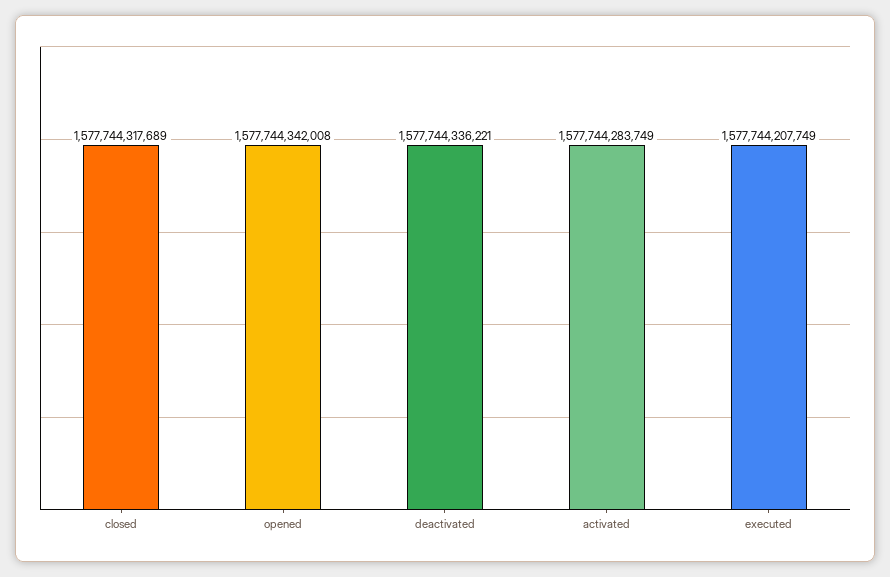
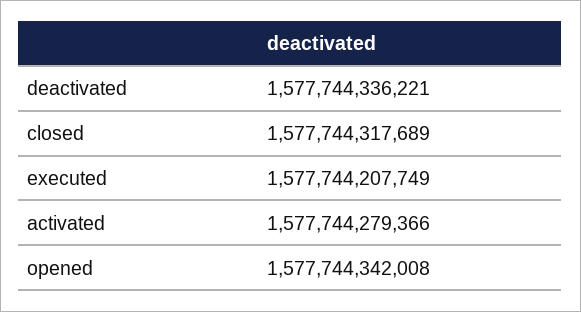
activated: 1577744283749 -> 1577744279366

